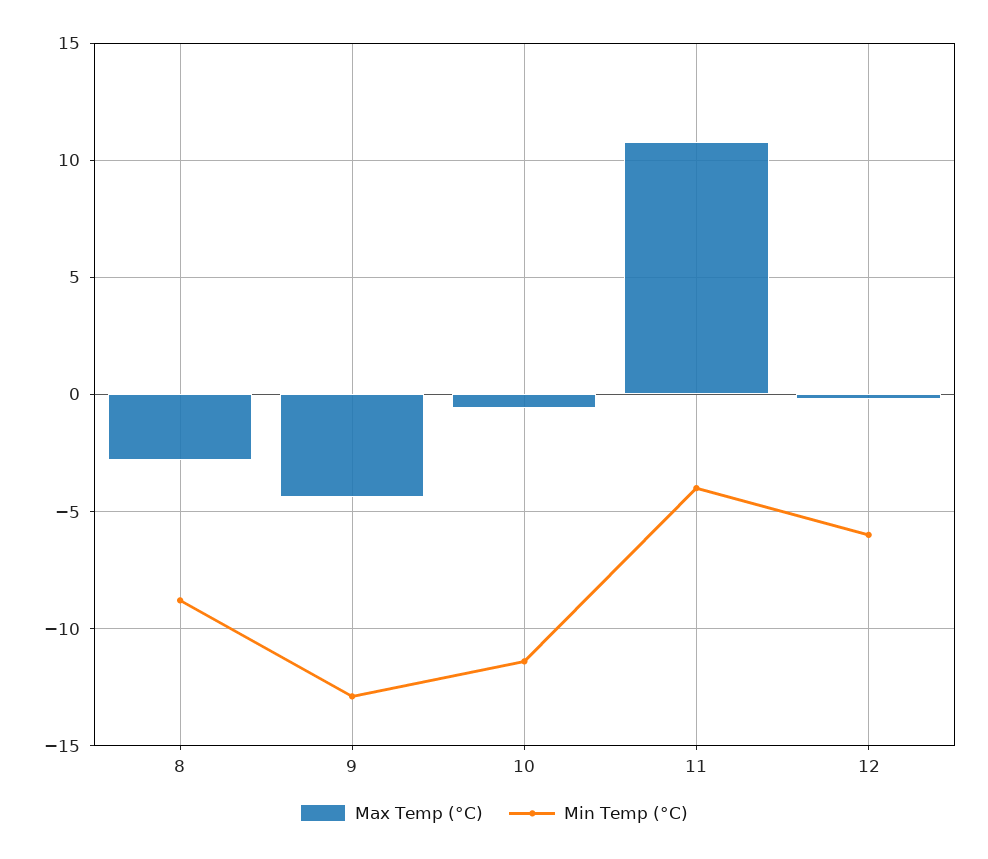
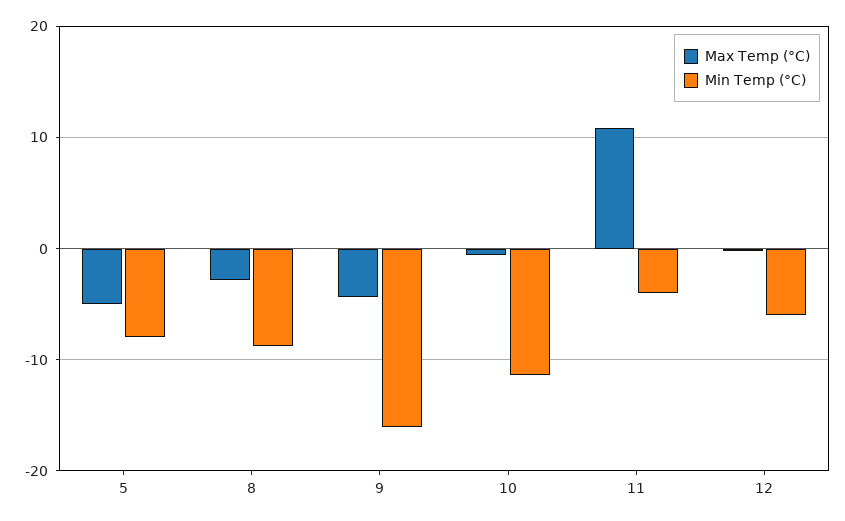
Min Temp (°C), 9: -13 -> -16
Max Temp (°C), 5: none -> -5
Min Temp (°C), 5: none -> -8

